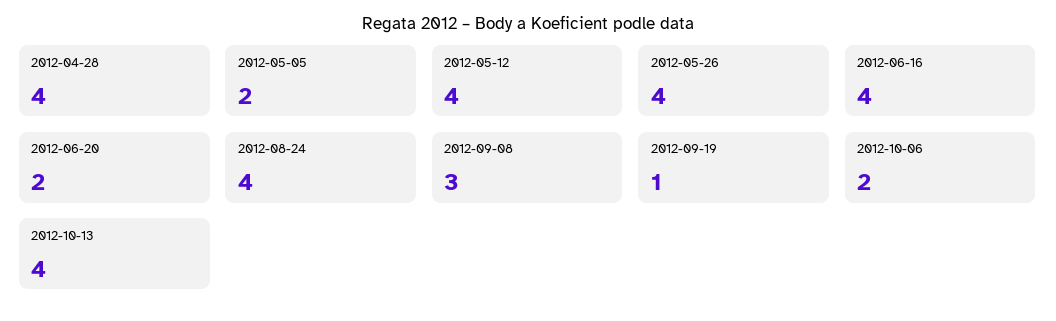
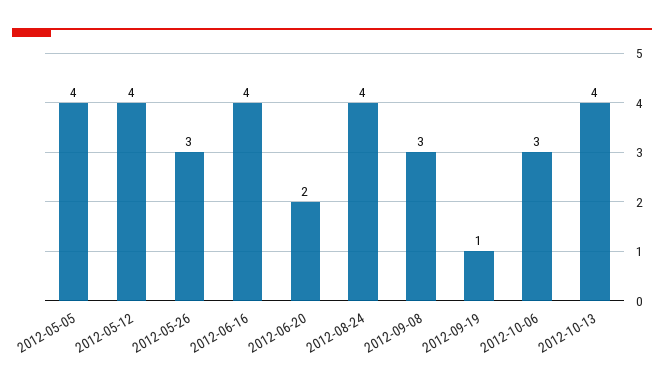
2012-04-28: 4 -> none
2012-05-05: 2 -> 4
2012-05-26: 4 -> 3
2012-10-06: 2 -> 3

